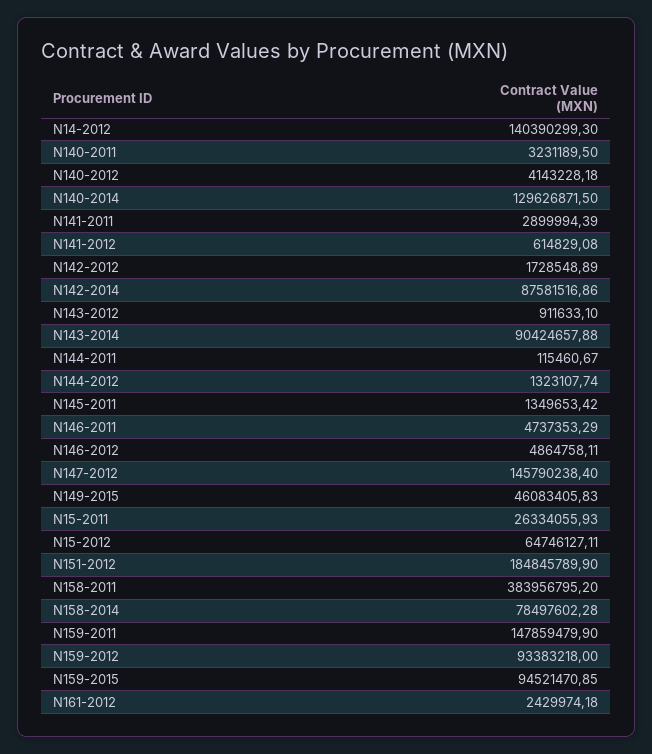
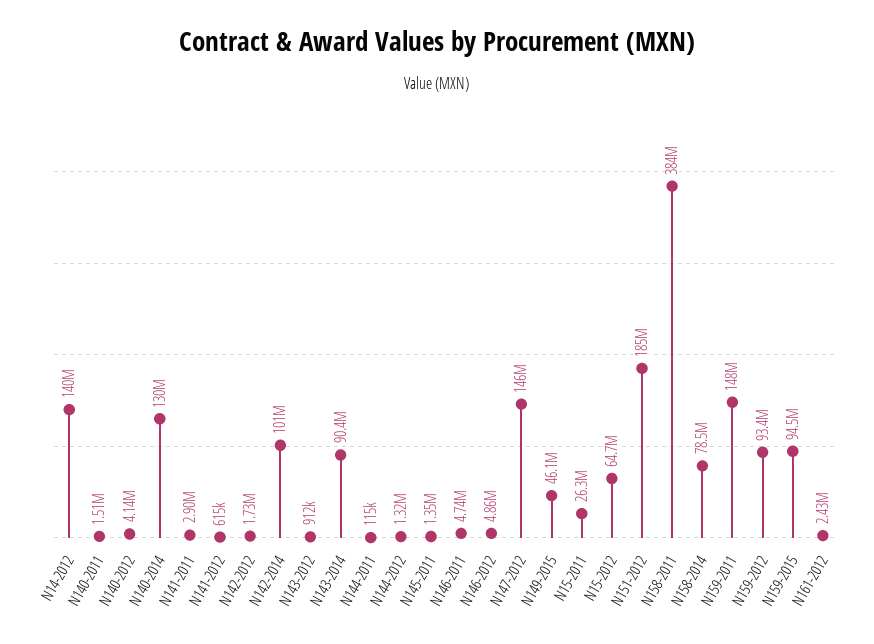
N140-2011: 3231189.5 -> 1510000
N142-2014: 87581516.86 -> 101000000

